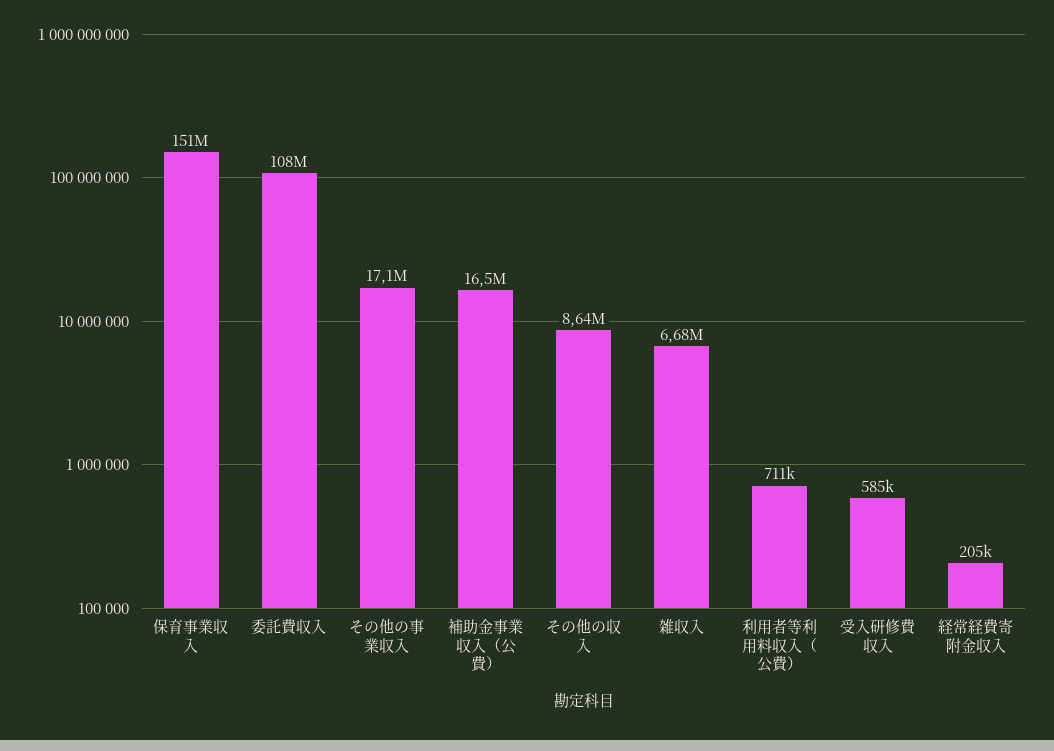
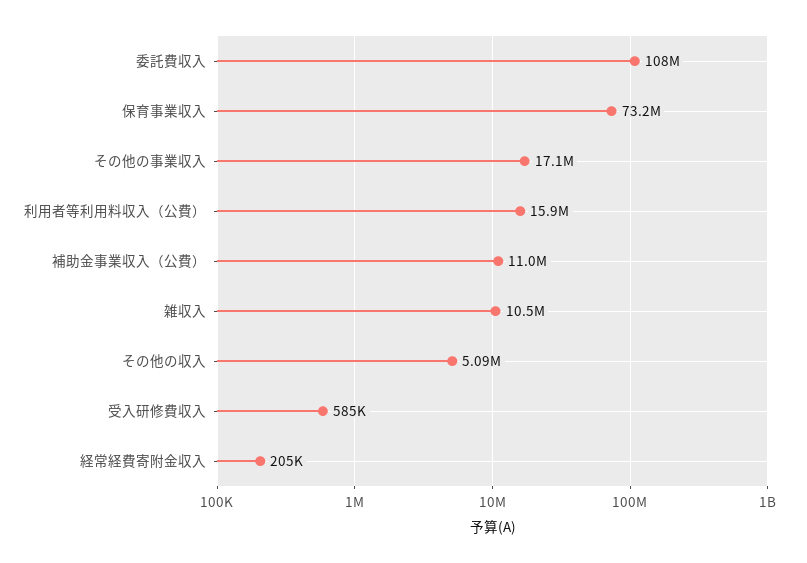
保育事業収入: 151000000 -> 73200000
補助金事業収入（公費）: 16500000 -> 11000000
その他の収入: 8640000 -> 5090000
雑収入: 6680000 -> 10500000
利用者等利用料収入（公費）: 711000 -> 15900000

